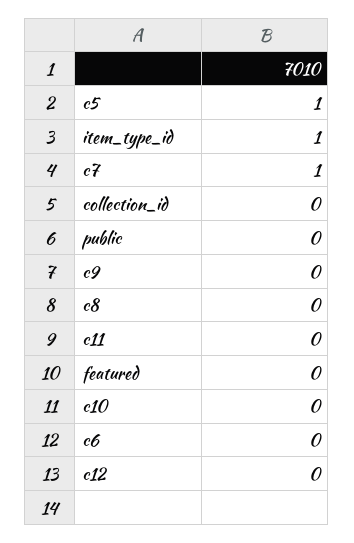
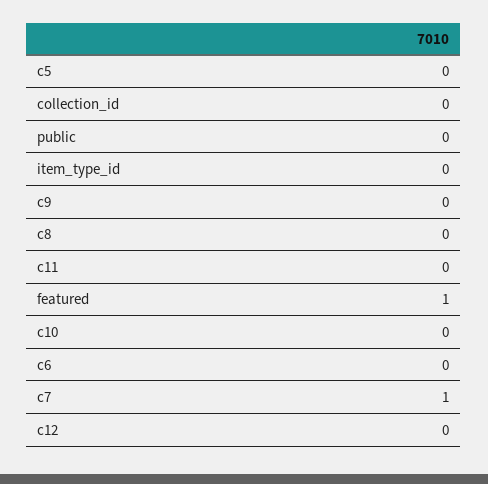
c5: 1 -> 0
item_type_id: 1 -> 0
featured: 0 -> 1

